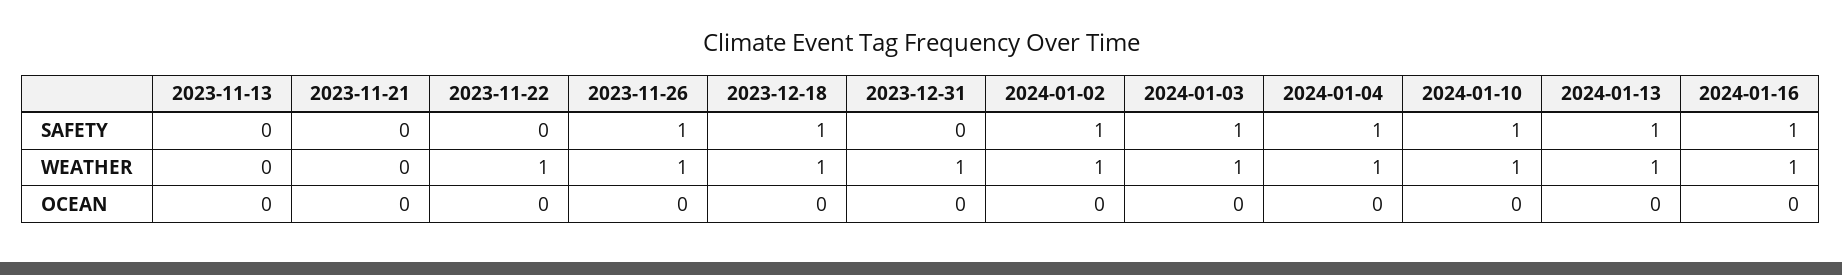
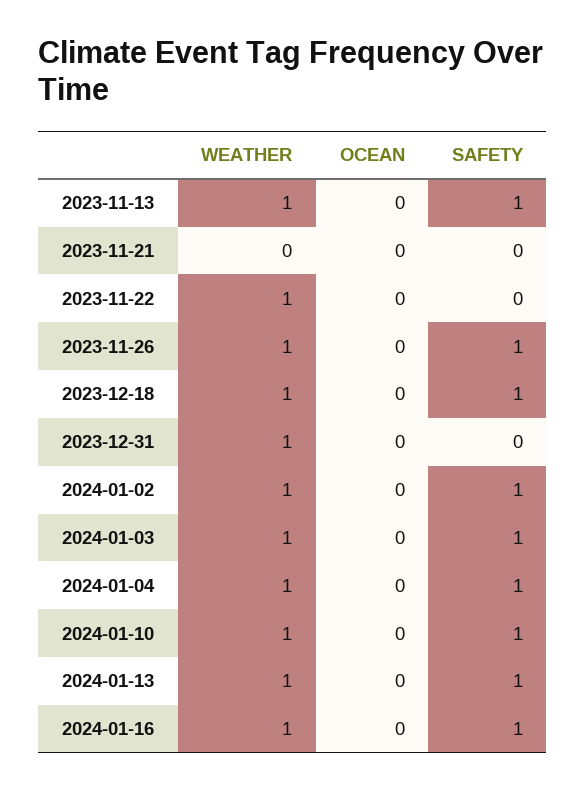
2023-11-13, SAFETY: 0 -> 1
2023-11-13, WEATHER: 0 -> 1

